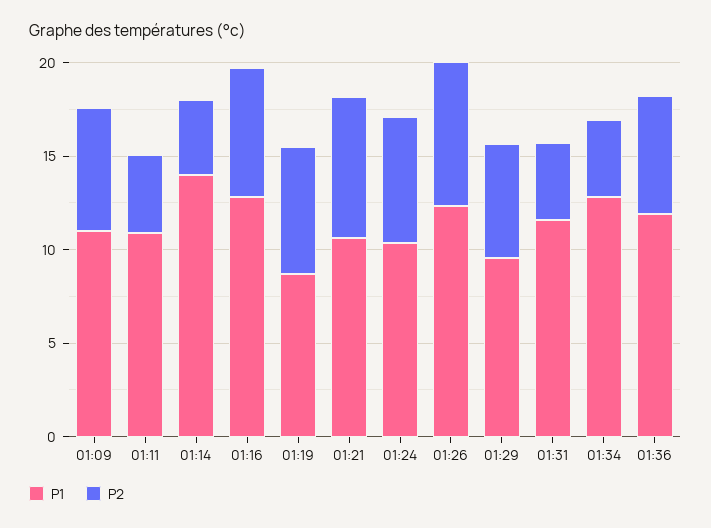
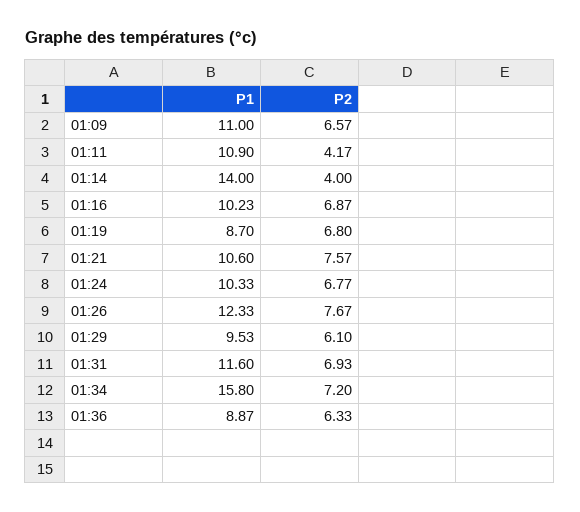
P1, 01:16: 13 -> 10.23
P2, 01:31: 4 -> 6.93
P1, 01:34: 13 -> 15.8
P2, 01:34: 4 -> 7.2
P1, 01:36: 12 -> 8.87

